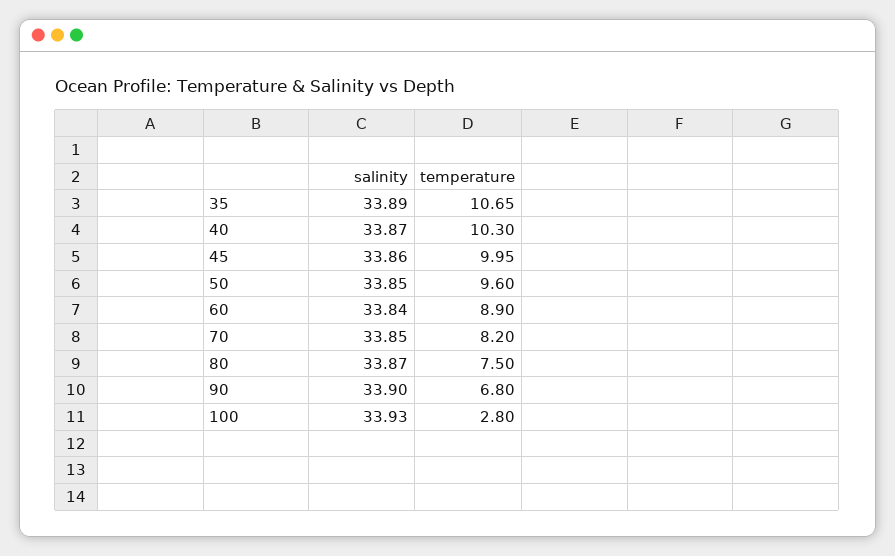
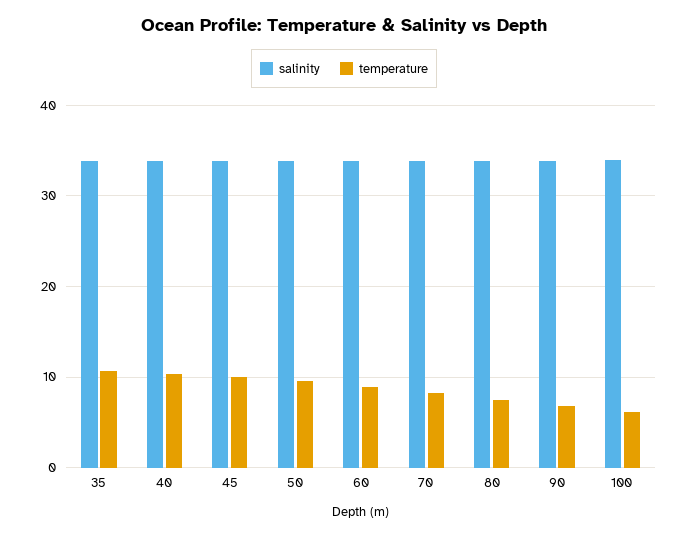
temperature, 100: 2.8 -> 6

